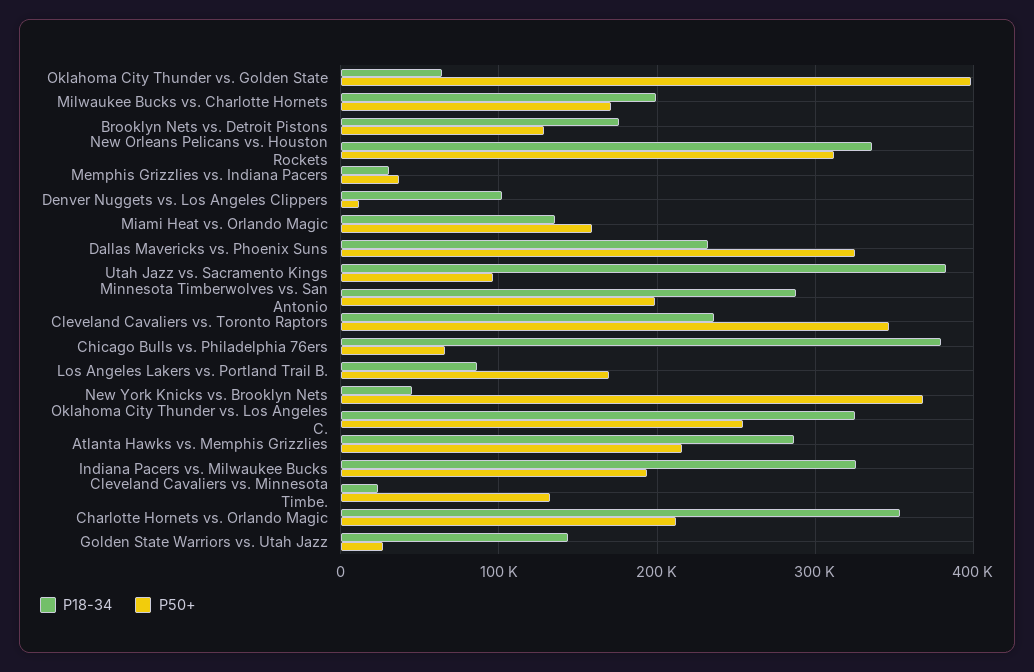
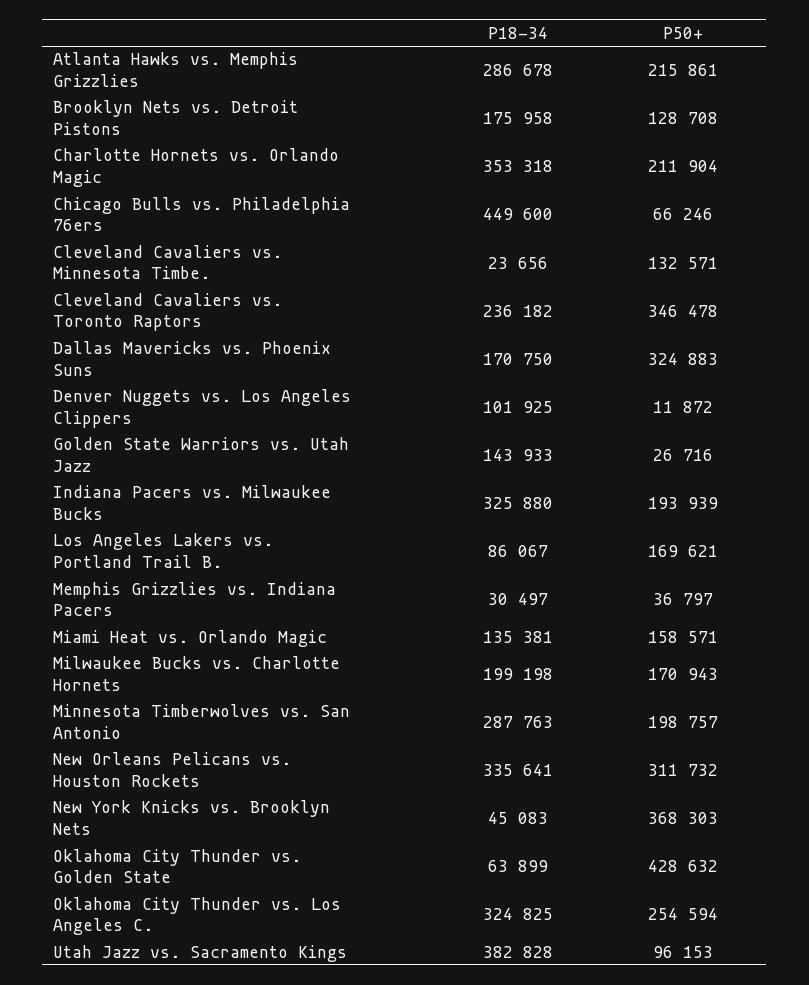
P50+, Oklahoma City Thunder vs. Golden State: 400000 -> 428632
P18-34, Dallas Mavericks vs. Phoenix Suns: 230000 -> 170750
P18-34, Chicago Bulls vs. Philadelphia 76ers: 380000 -> 449600

